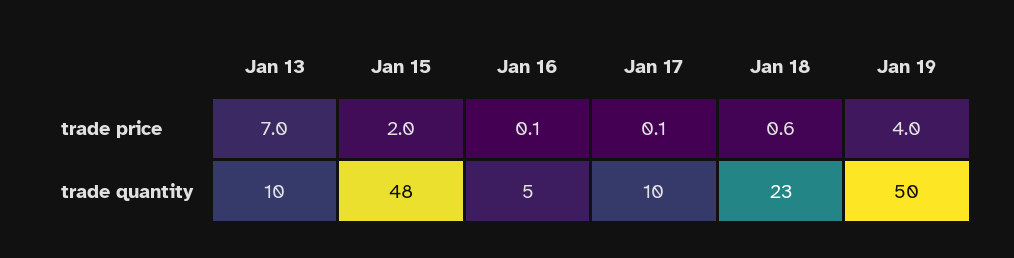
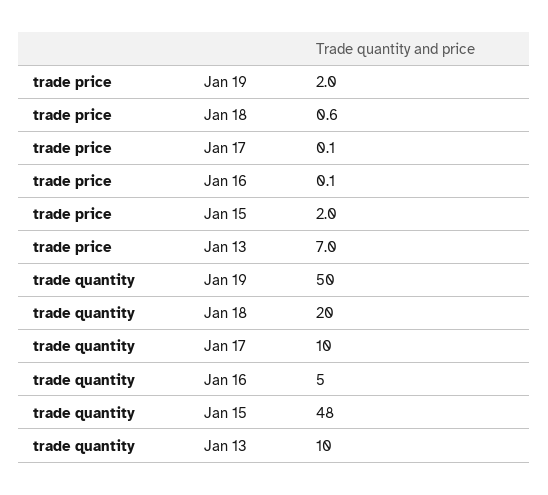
Jan 19, trade price: 4 -> 2
Jan 18, trade quantity: 23 -> 20

